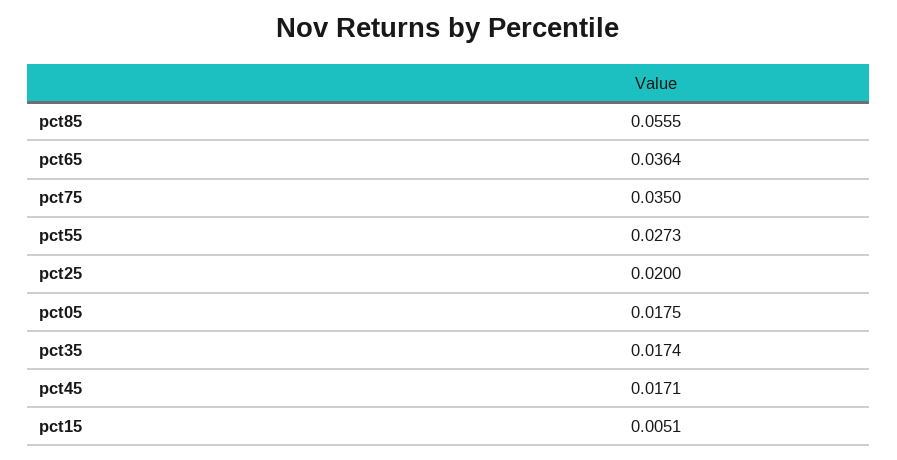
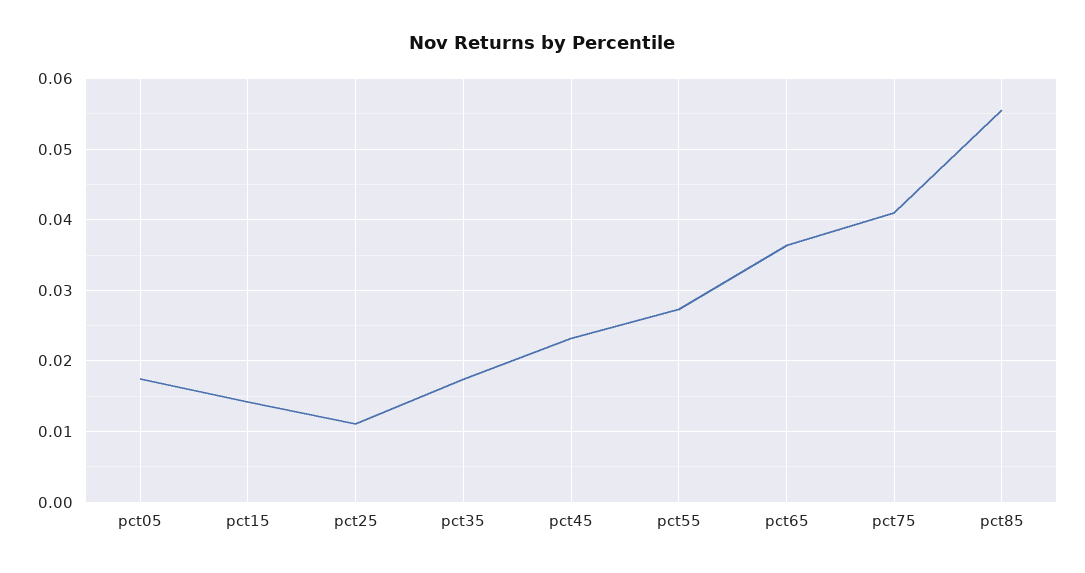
pct75: 0.035 -> 0.041
pct25: 0.02 -> 0.011
pct45: 0.0171 -> 0.023
pct15: 0.0051 -> 0.014

